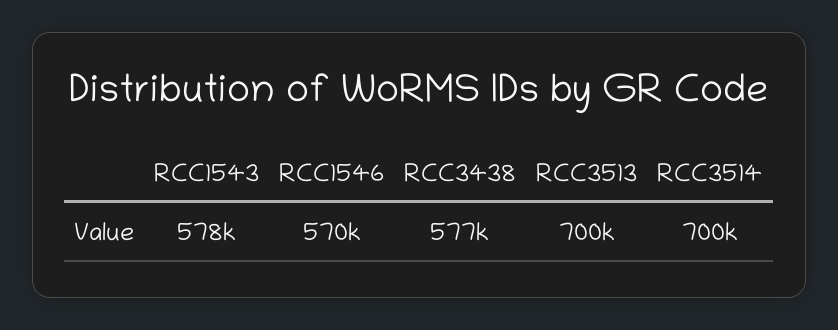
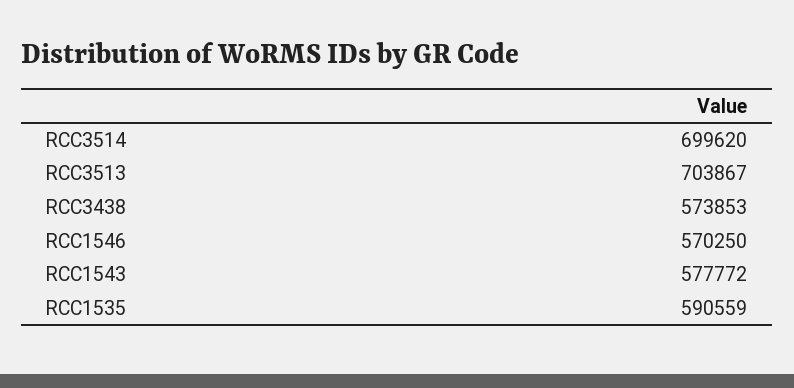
RCC3438: 577000 -> 573853
RCC3513: 700000 -> 703867
RCC1535: none -> 590559

